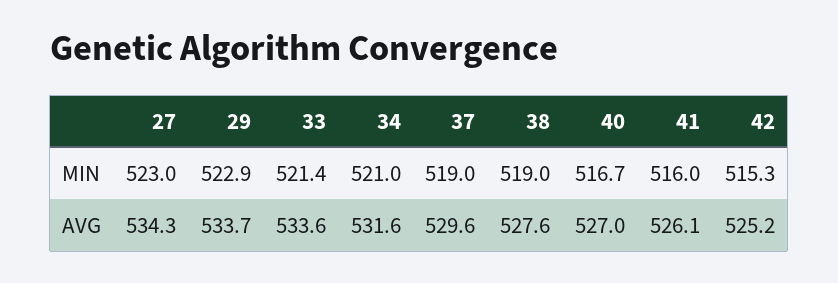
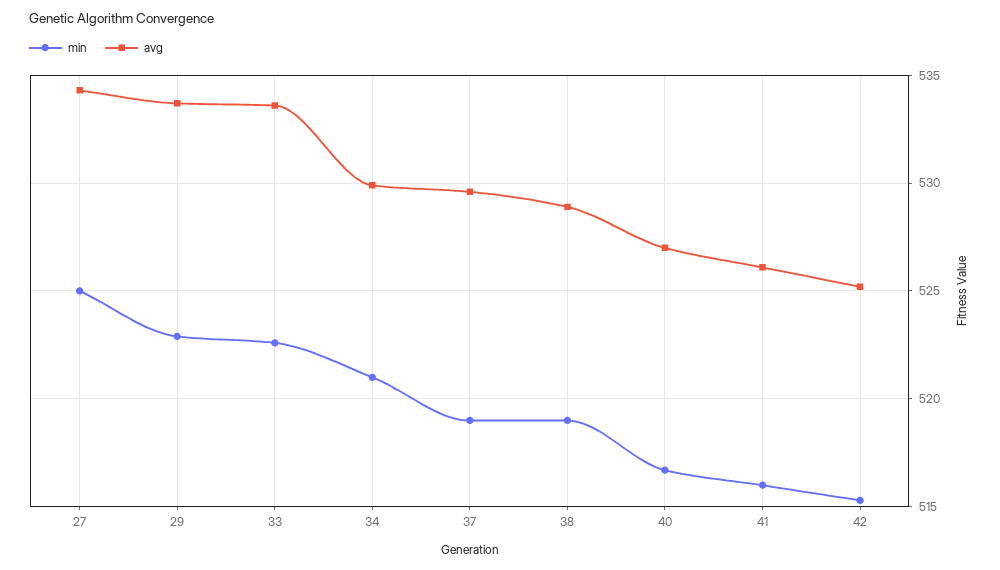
MIN, 27: 523 -> 525
MIN, 33: 521.4 -> 522.5
AVG, 34: 531.6 -> 530
AVG, 38: 527.6 -> 529

